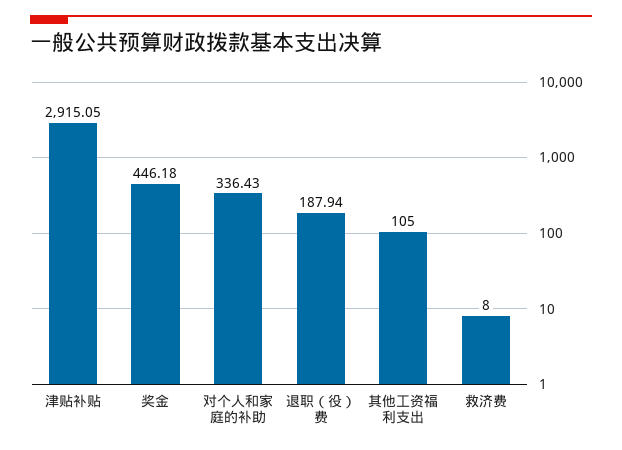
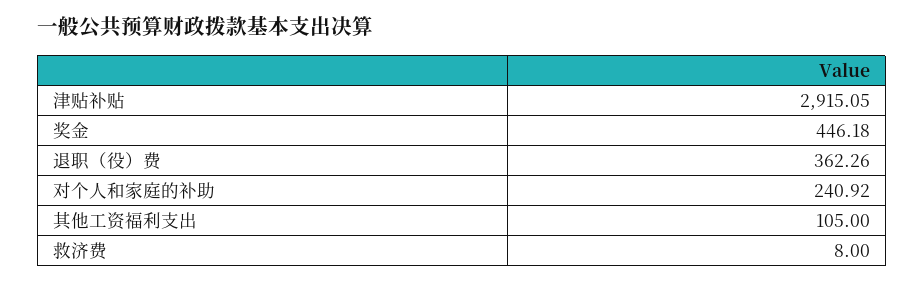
对个人和家庭的补助: 336.43 -> 240.92
退职（役）费: 187.94 -> 362.26

